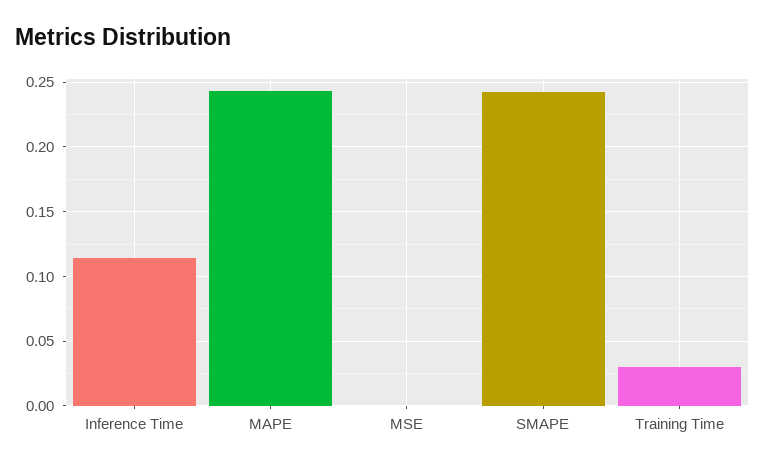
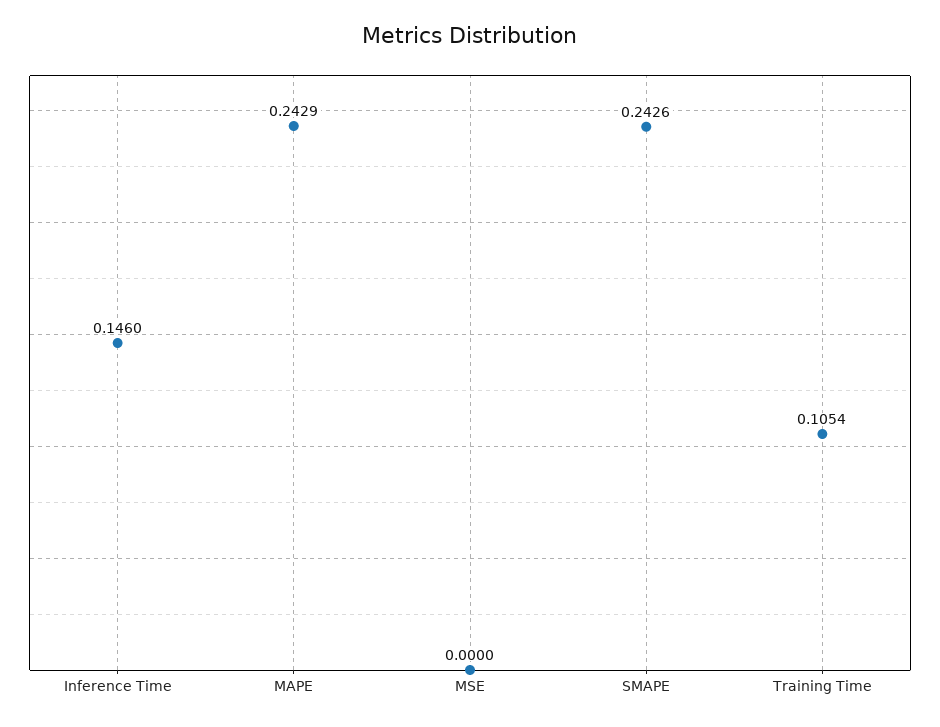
Inference Time: 0.115 -> 0.146
Training Time: 0.03 -> 0.1054

